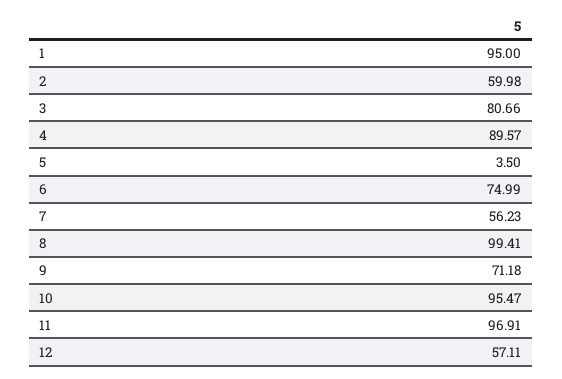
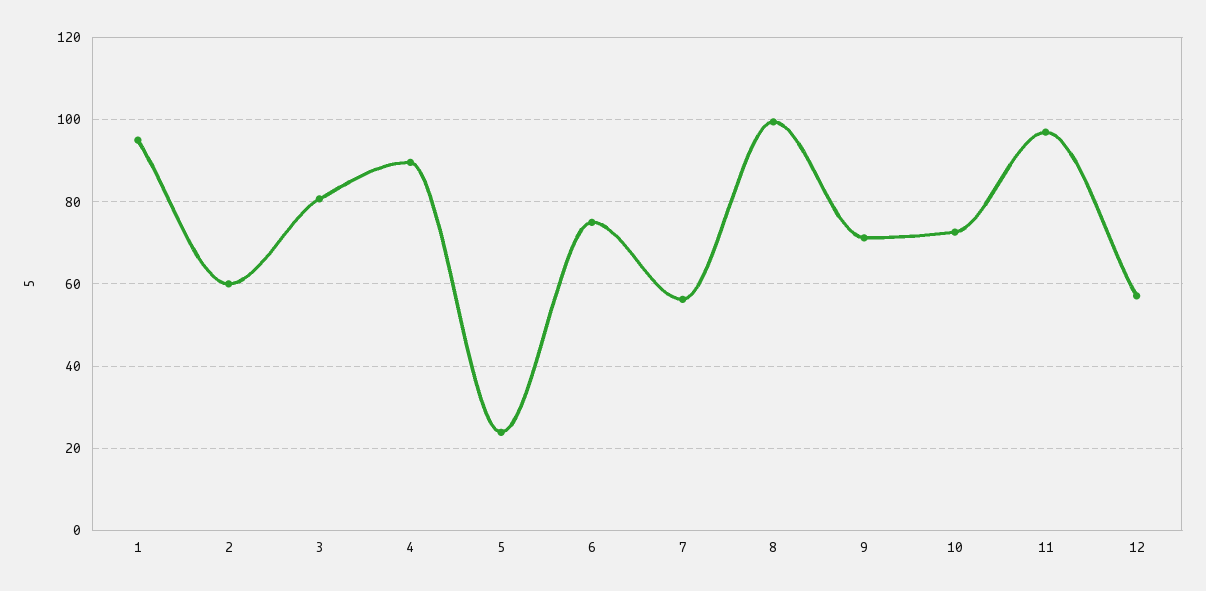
5: 3.5 -> 24
10: 95.47 -> 72

